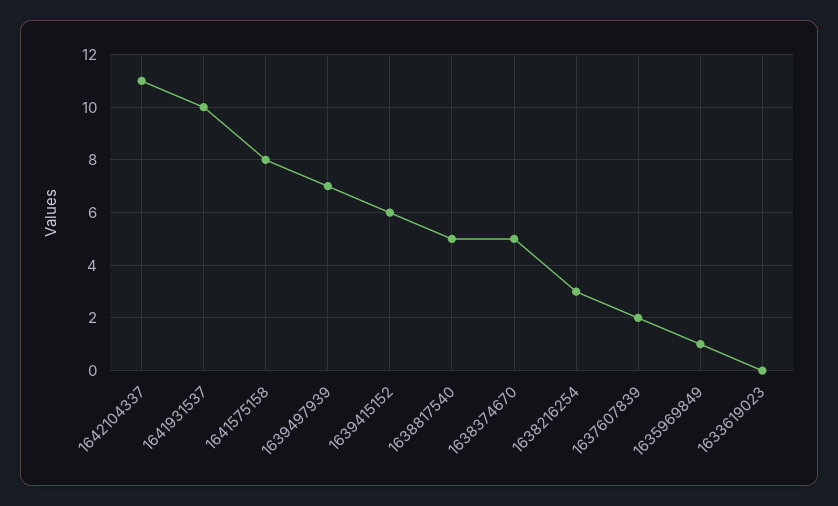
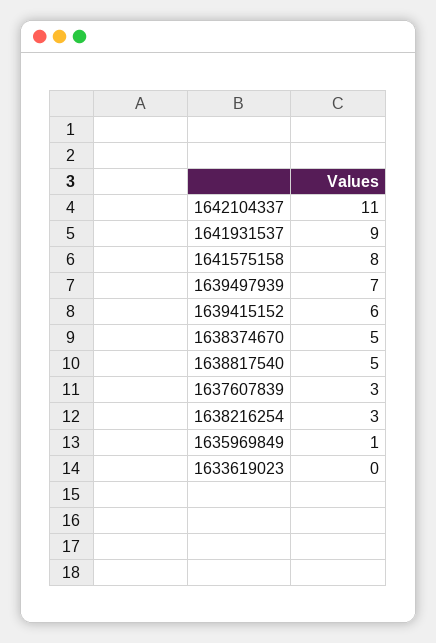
1641931537: 10 -> 9
1637607839: 2 -> 3

